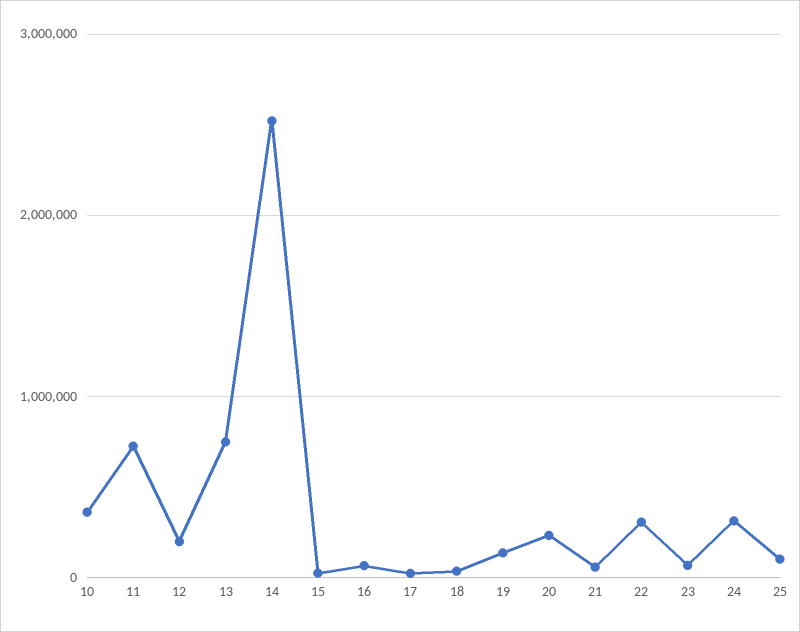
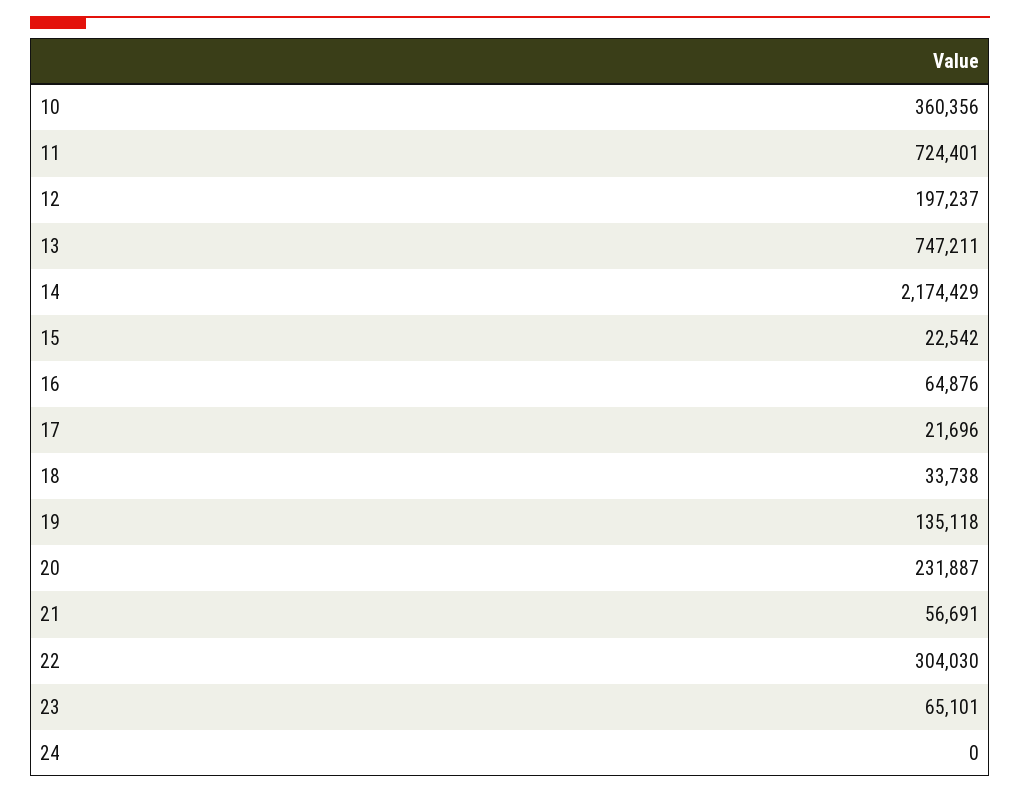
14: 2500000 -> 2174429
24: 300000 -> 0
25: 100000 -> none

